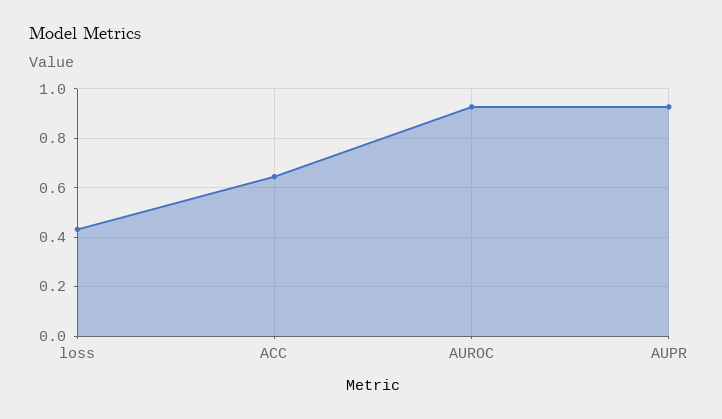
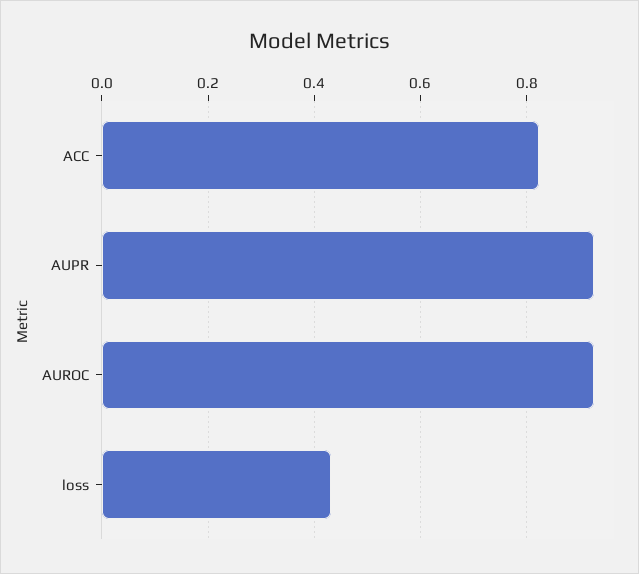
ACC: 0.65 -> 0.82

